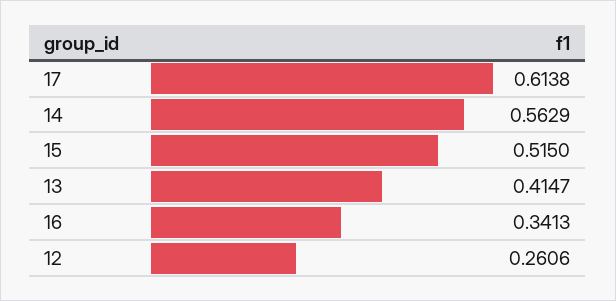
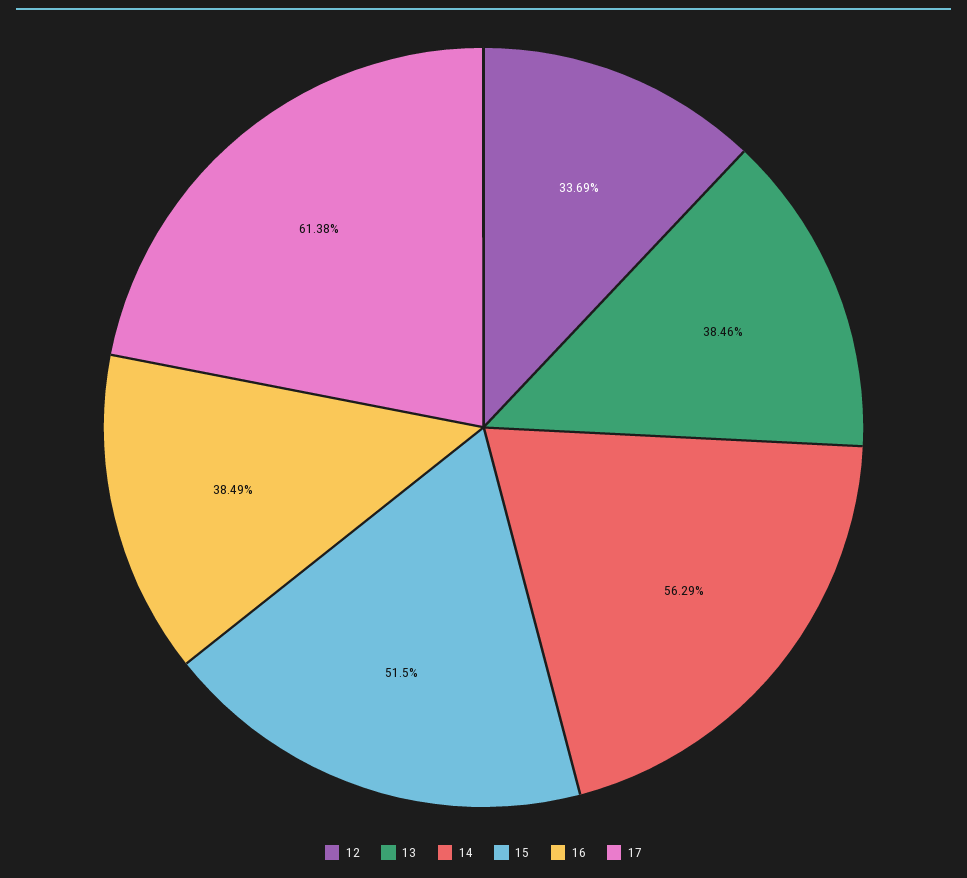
13: 0.4147 -> 0.3846
16: 0.3413 -> 0.3849
12: 0.2606 -> 0.3369

